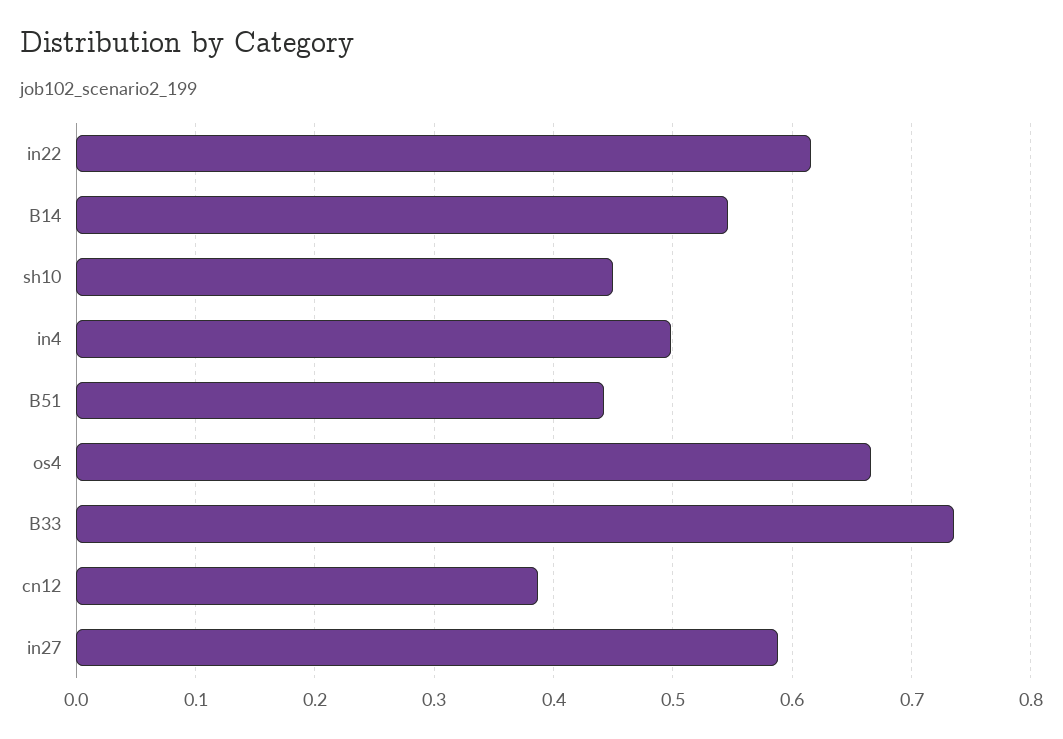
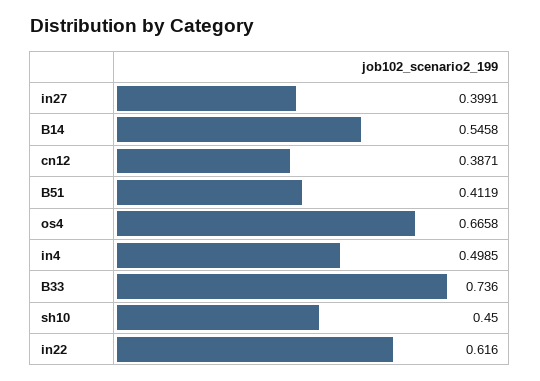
B51: 0.44 -> 0.4119
in27: 0.59 -> 0.3991

